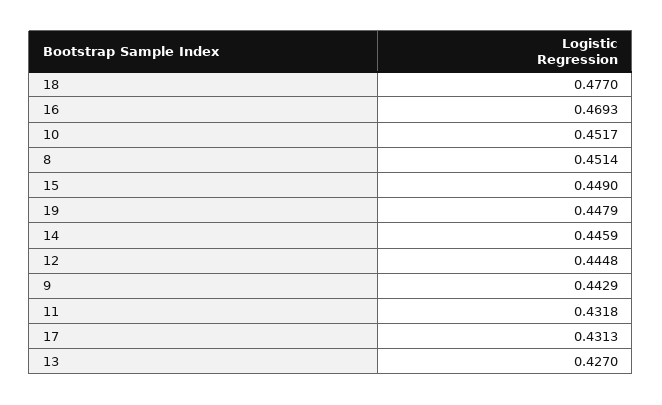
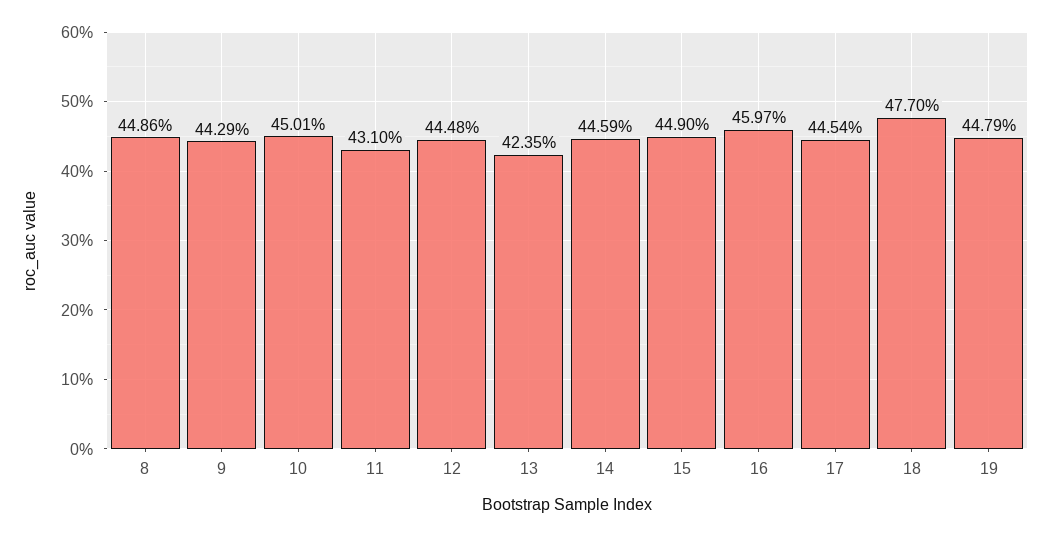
16: 0.4693 -> 0.4597
10: 0.4517 -> 0.4501
8: 0.4514 -> 0.4486
11: 0.4318 -> 0.431
17: 0.4313 -> 0.4454
13: 0.427 -> 0.4235

